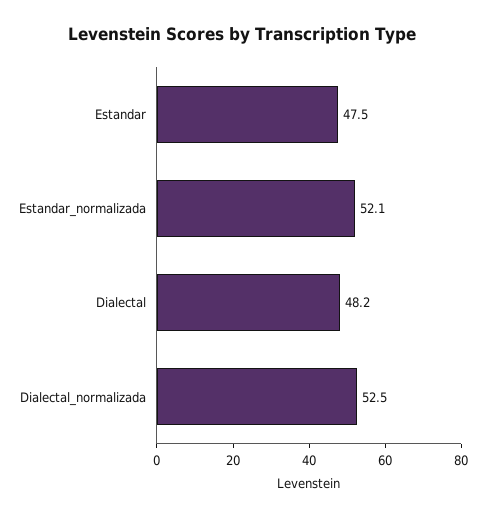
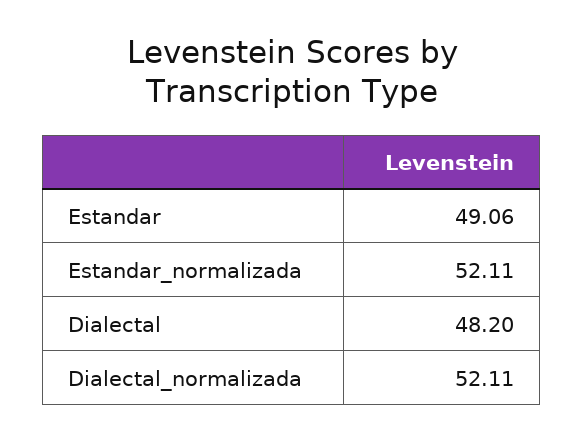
Estandar: 47.5 -> 49.06
Dialectal_normalizada: 52.5 -> 52.11

